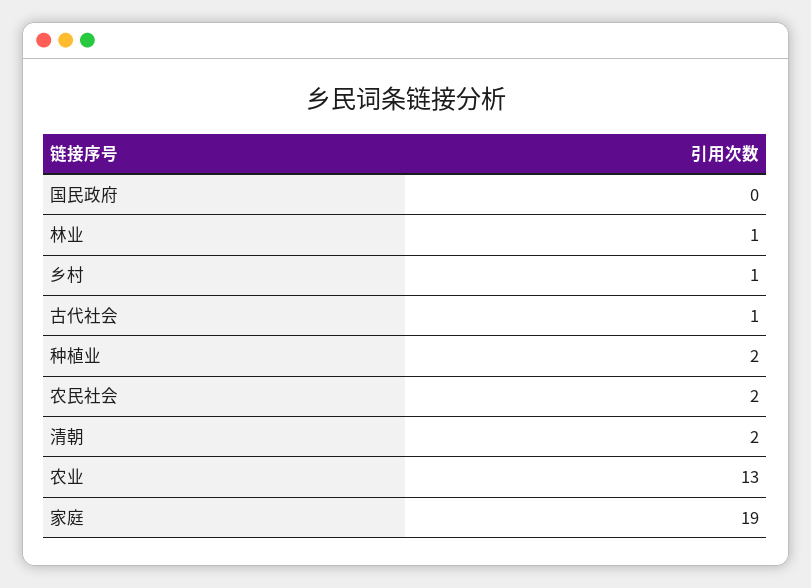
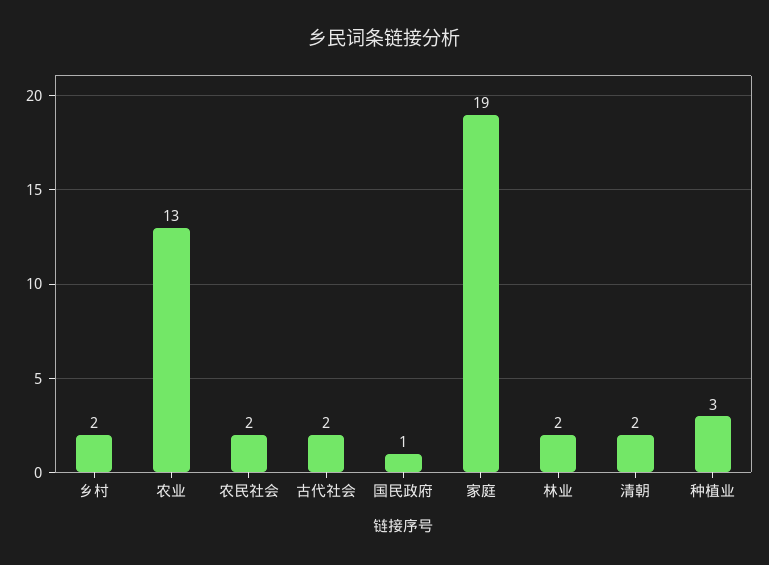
国民政府: 0 -> 1
林业: 1 -> 2
乡村: 1 -> 2
古代社会: 1 -> 2
种植业: 2 -> 3

